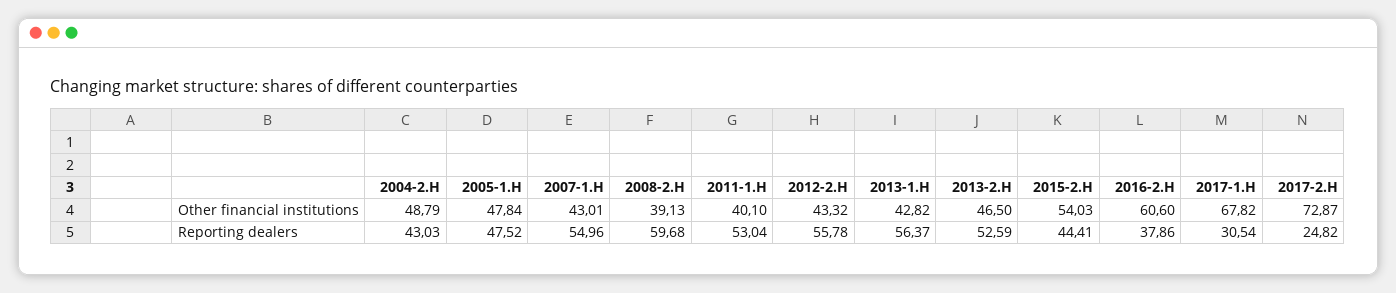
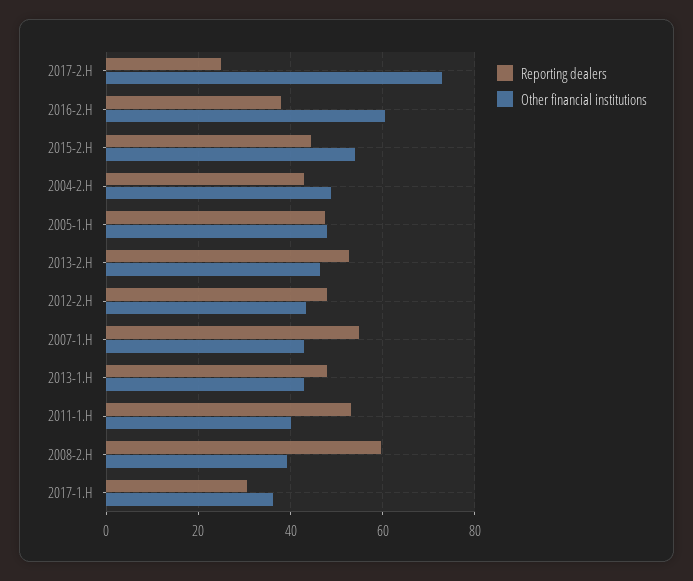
Other financial institutions, 2017-1.H: 67.82 -> 36
Reporting dealers, 2012-2.H: 55.78 -> 48
Reporting dealers, 2013-1.H: 56.37 -> 48

